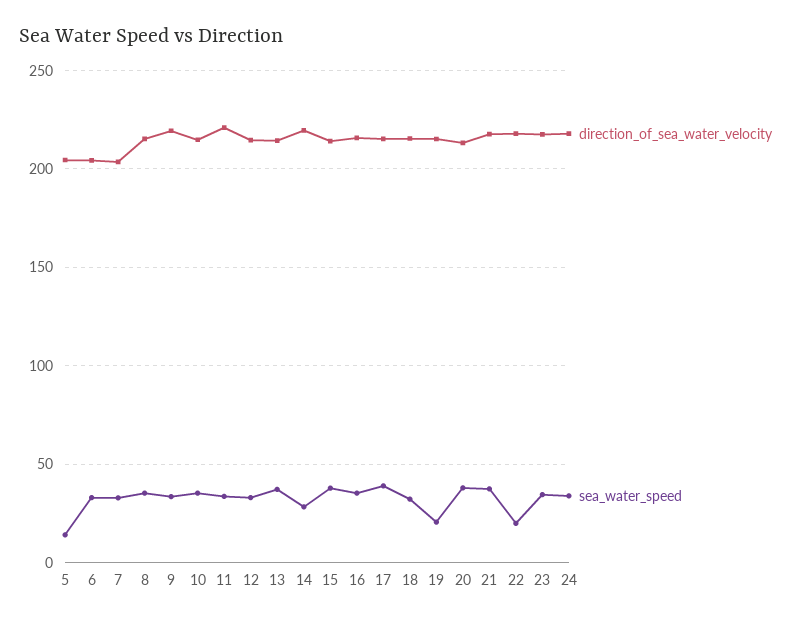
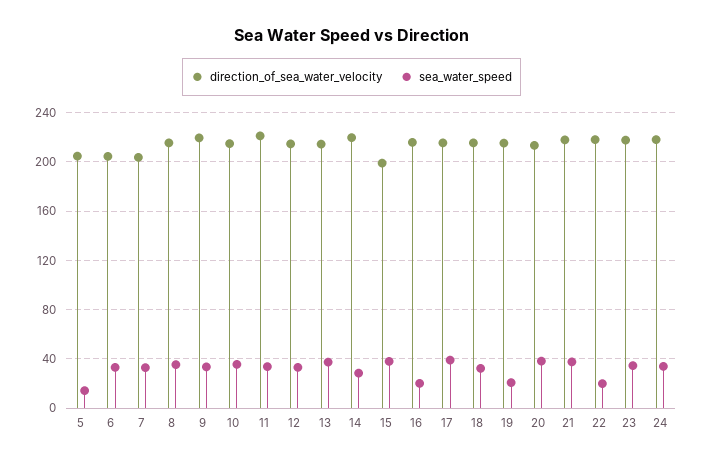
direction_of_sea_water_velocity, 15: 215 -> 200
sea_water_speed, 16: 35 -> 20

